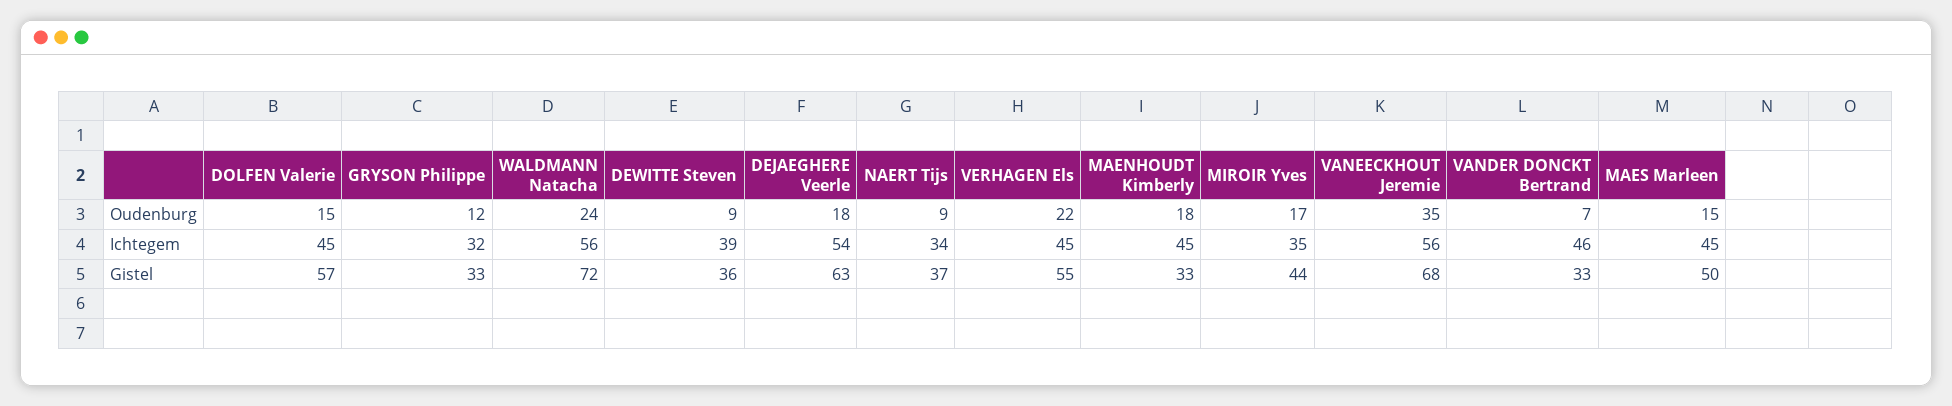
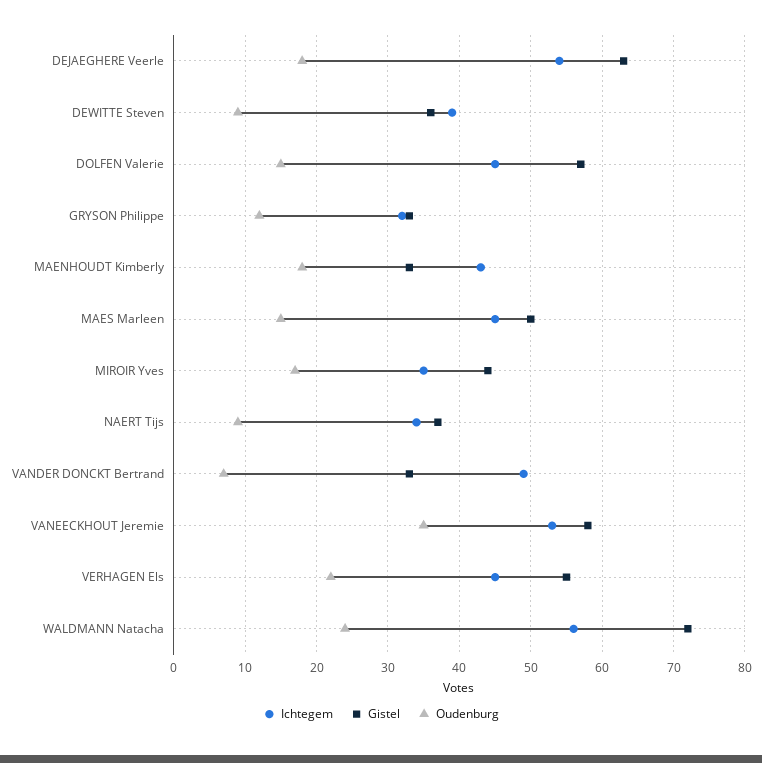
Ichtegem, MAENHOUDT Kimberly: 45 -> 43
Ichtegem, VANEECKHOUT Jeremie: 56 -> 53
Ichtegem, VANDER DONCKT Bertrand: 46 -> 49
Gistel, VANEECKHOUT Jeremie: 68 -> 58

